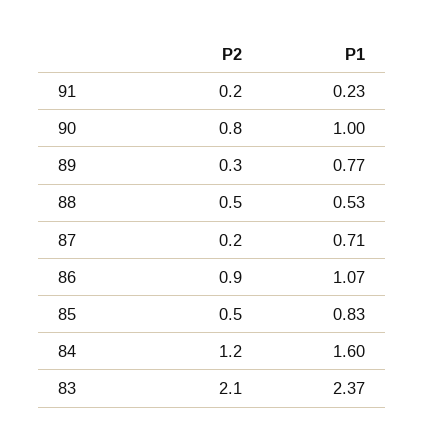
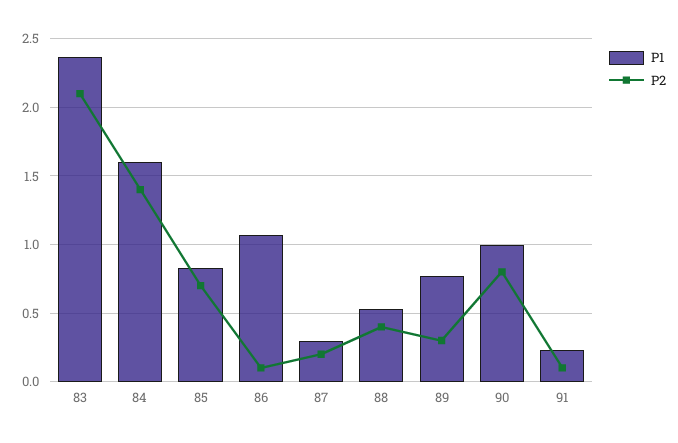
P2, 91: 0.2 -> 0.1
P2, 88: 0.5 -> 0.4
P1, 87: 0.71 -> 0.3
P2, 86: 0.9 -> 0.1
P2, 85: 0.5 -> 0.7
P2, 84: 1.2 -> 1.4

